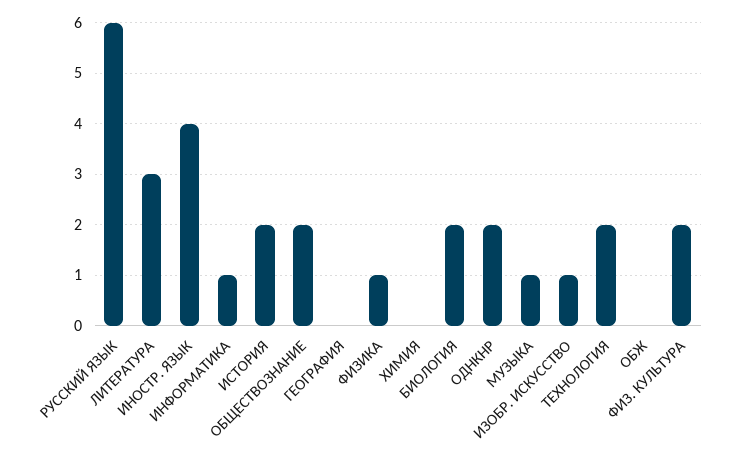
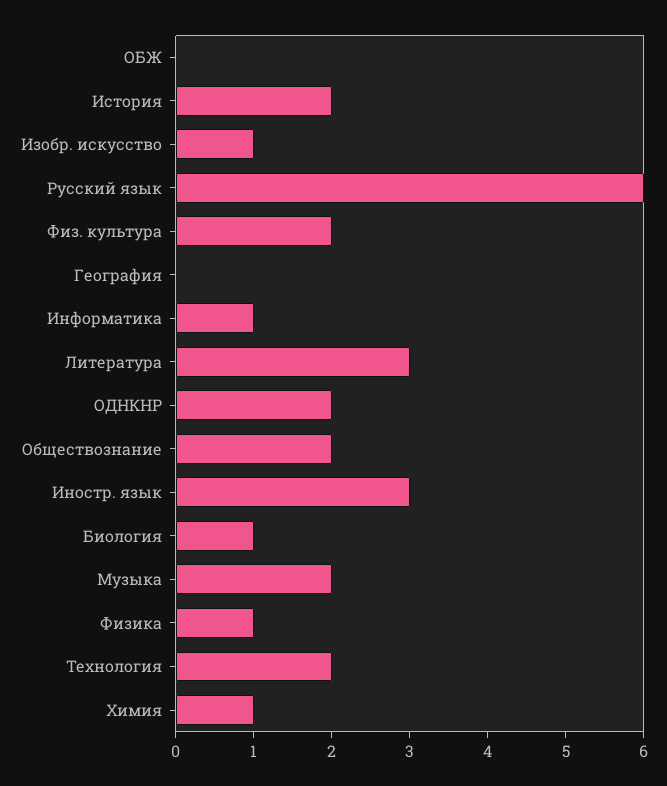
ИНОСТР. ЯЗЫК: 4 -> 3
ХИМИЯ: 0 -> 1
БИОЛОГИЯ: 2 -> 1
МУЗЫКА: 1 -> 2

